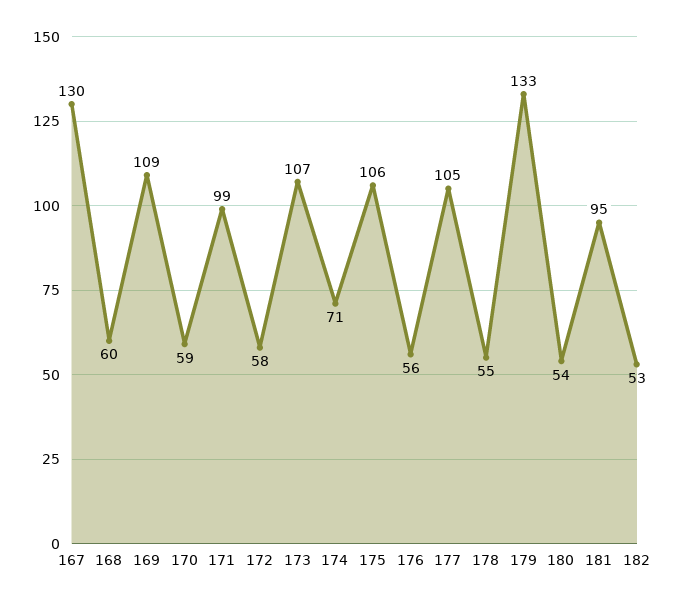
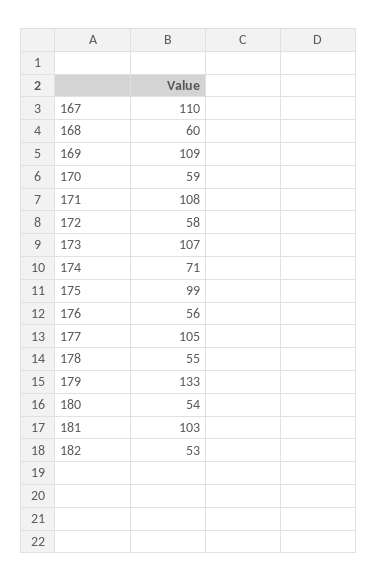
167: 130 -> 110
171: 99 -> 108
175: 106 -> 99
181: 95 -> 103

